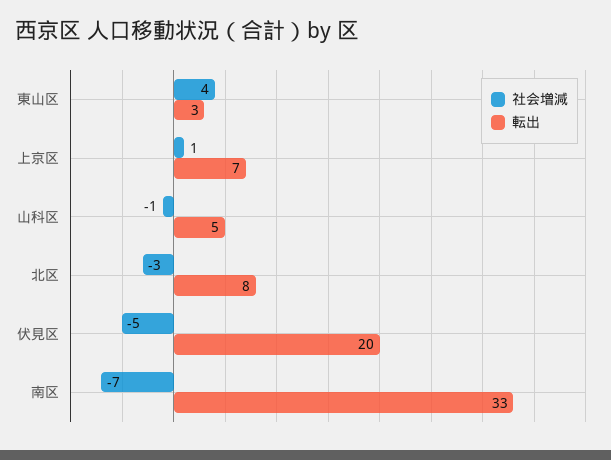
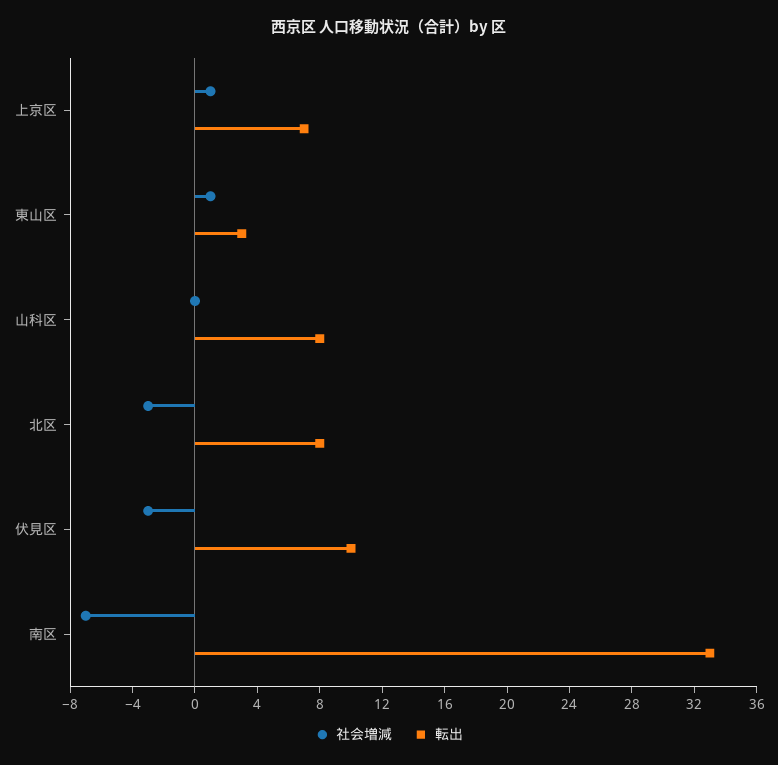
社会増減, 東山区: 4 -> 1
社会増減, 山科区: -1 -> 0
転出, 山科区: 5 -> 8
社会増減, 伏見区: -5 -> -3
転出, 伏見区: 20 -> 10

